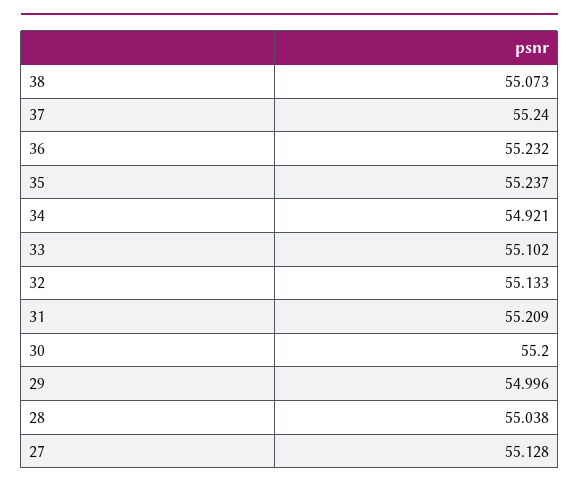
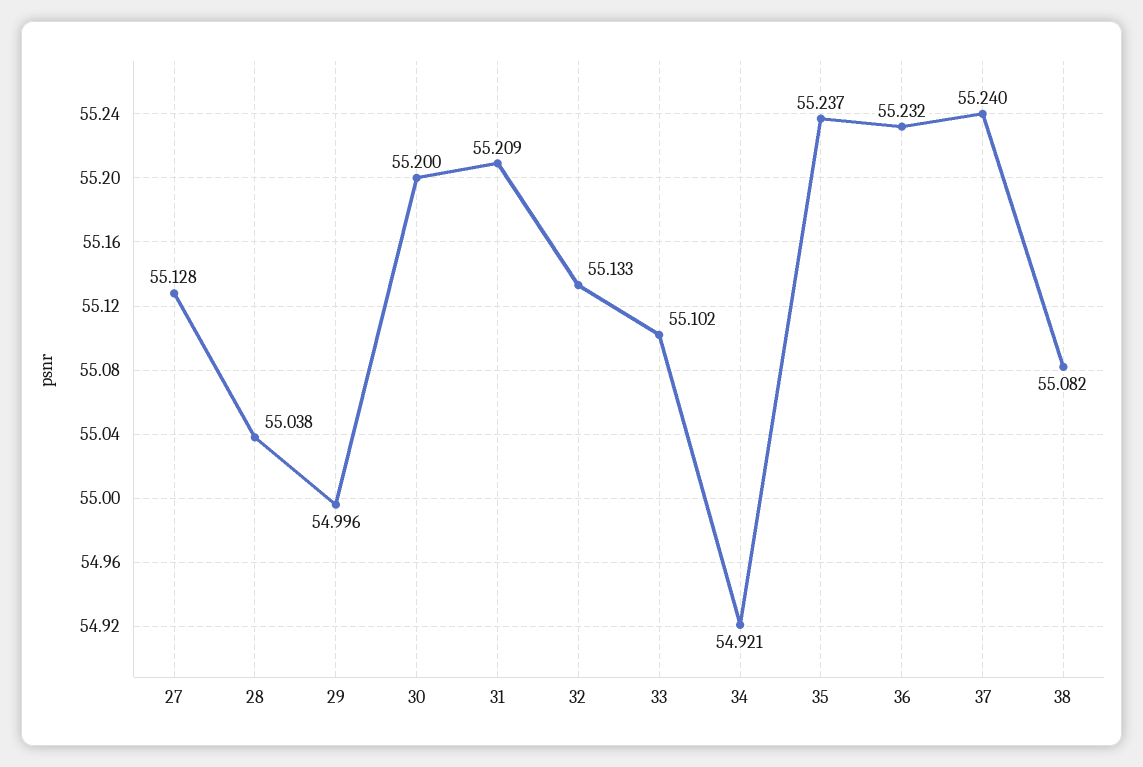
38: 55.073 -> 55.082

